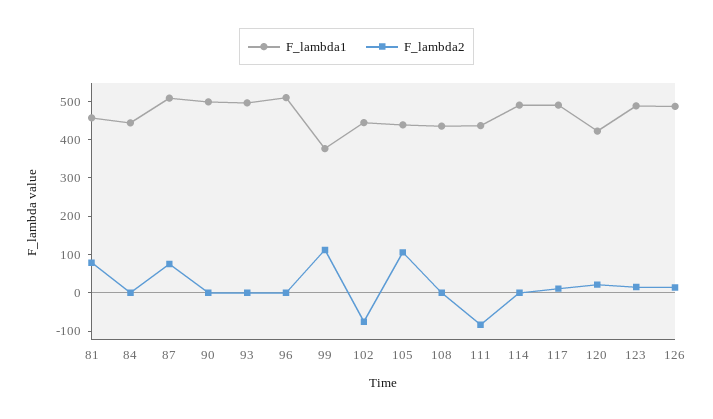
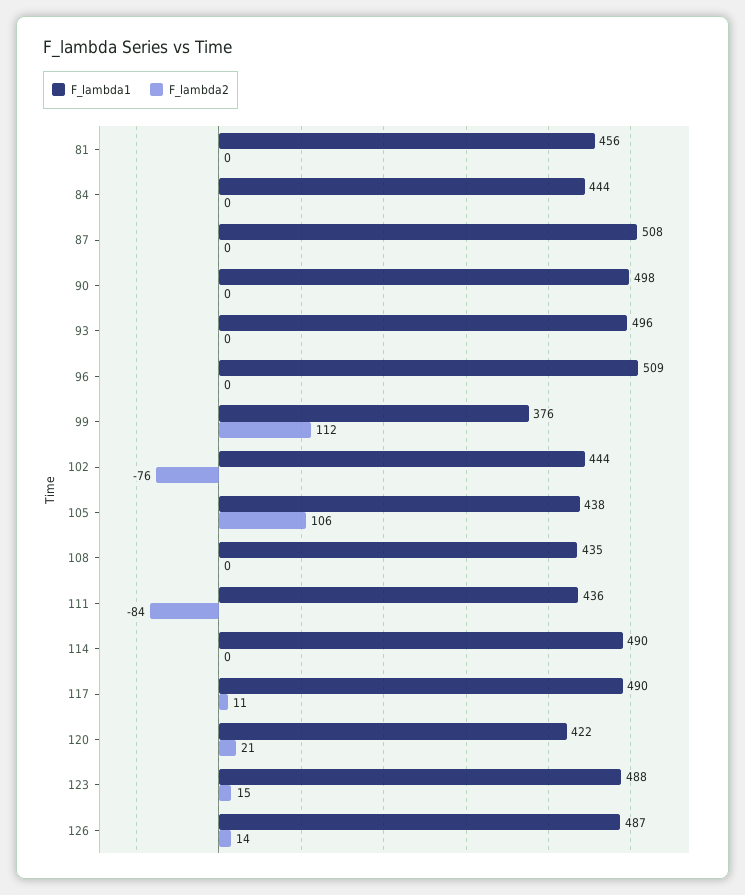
F_lambda2, 81: 75 -> 0
F_lambda2, 87: 75 -> 0

